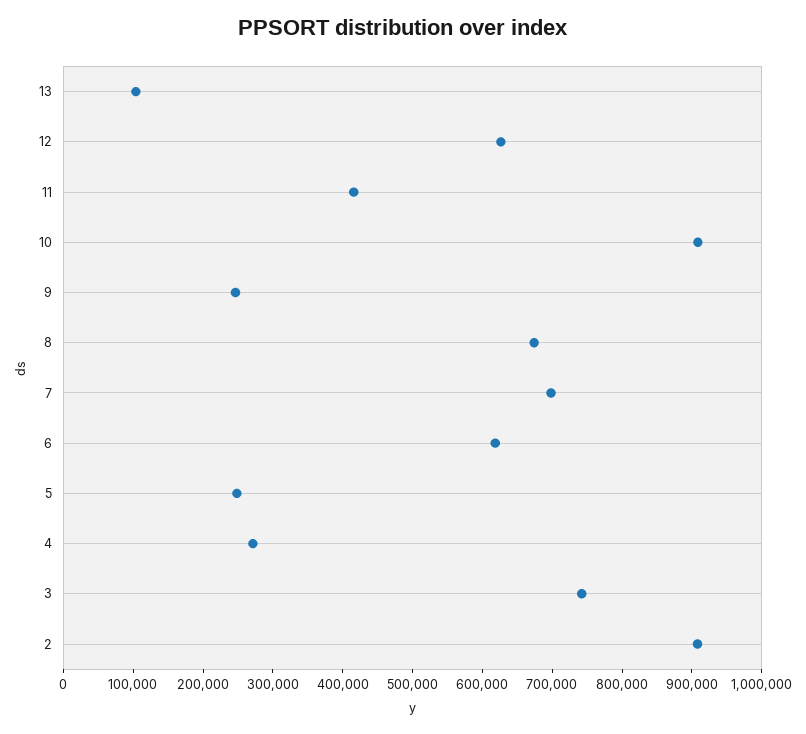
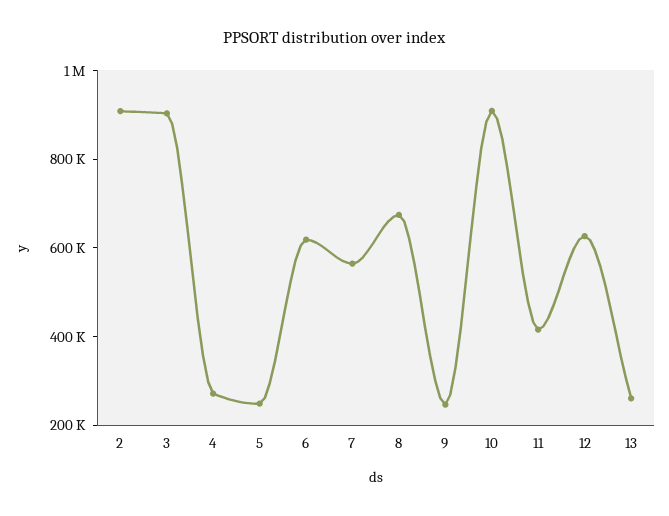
13: 100000 -> 250000
7: 700000 -> 550000
3: 740000 -> 900000

